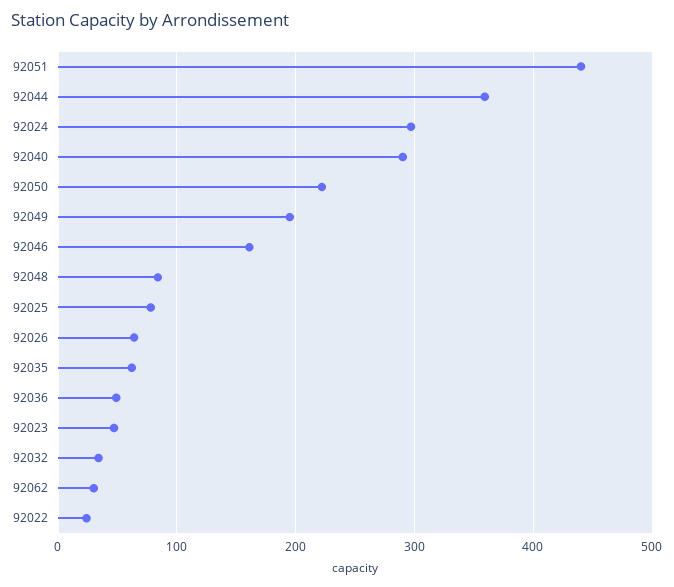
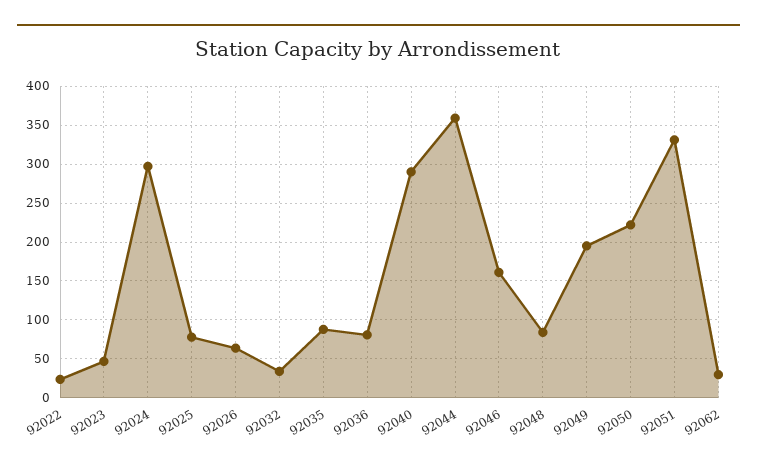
92051: 440 -> 330
92035: 60 -> 90
92036: 50 -> 80

